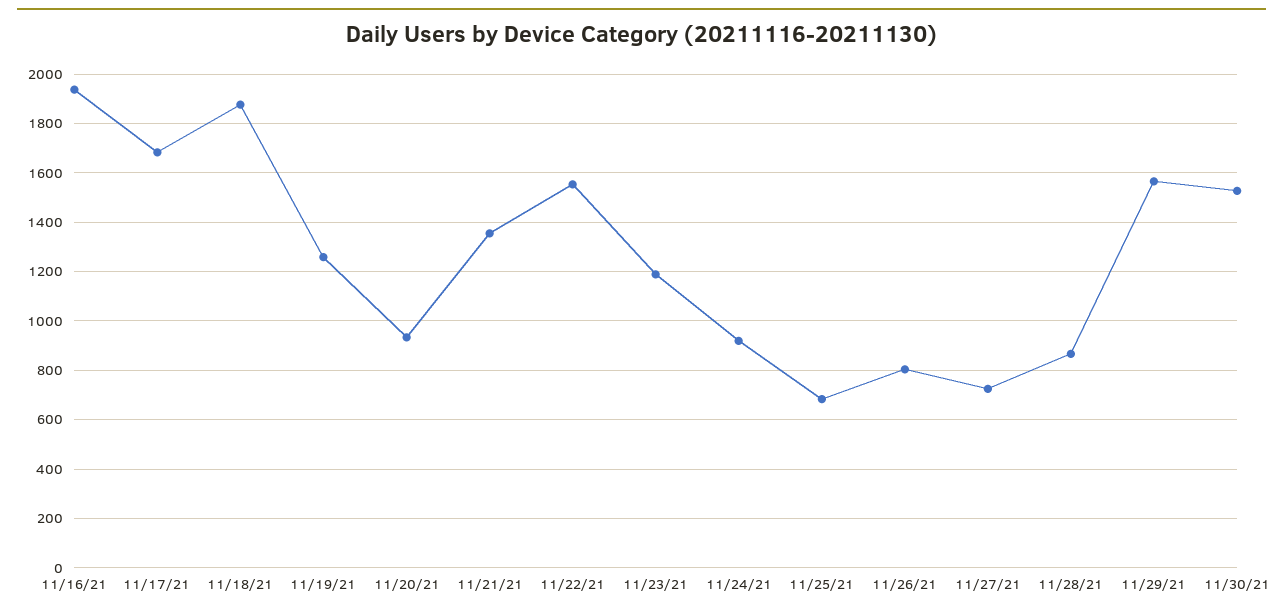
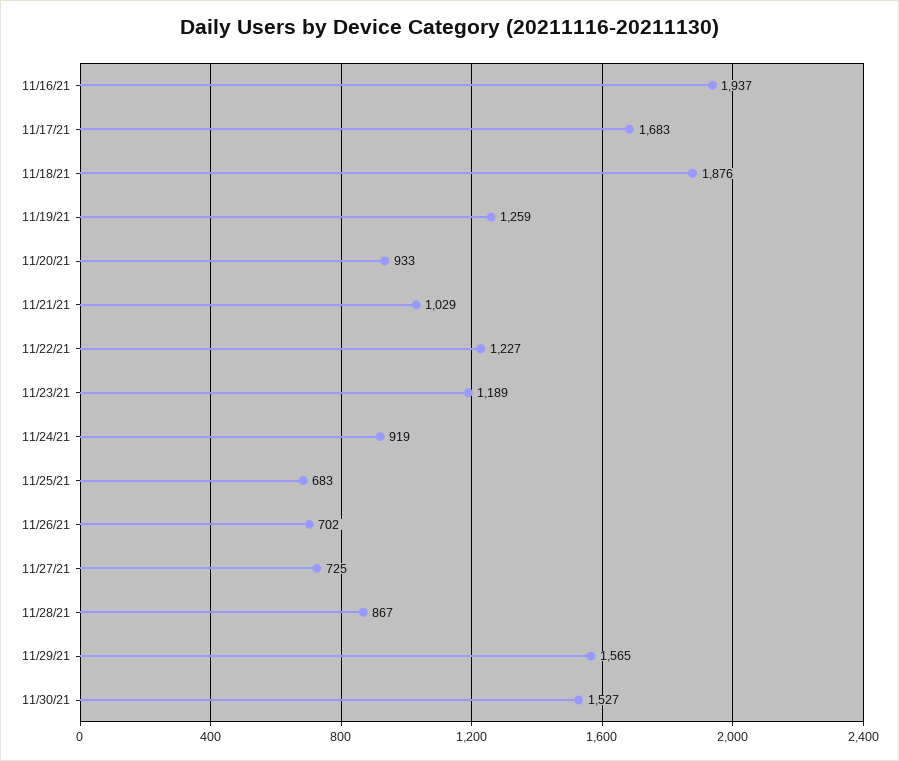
11/21/21: 1350 -> 1029
11/22/21: 1550 -> 1227
11/26/21: 800 -> 702

